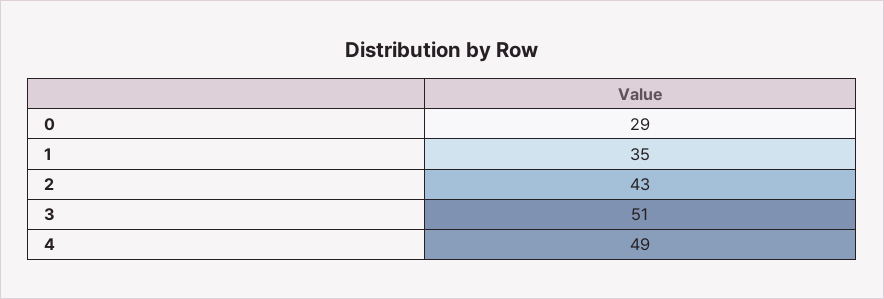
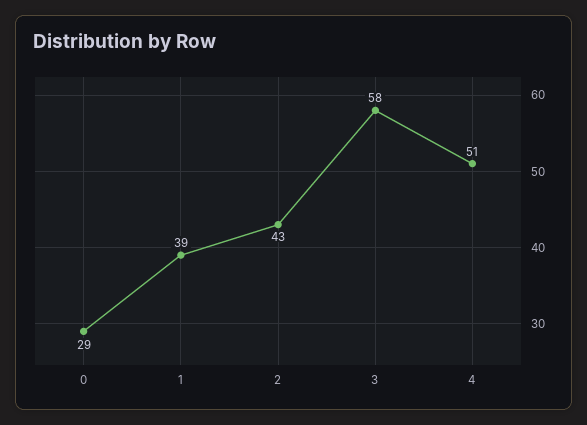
1: 35 -> 39
3: 51 -> 58
4: 49 -> 51

